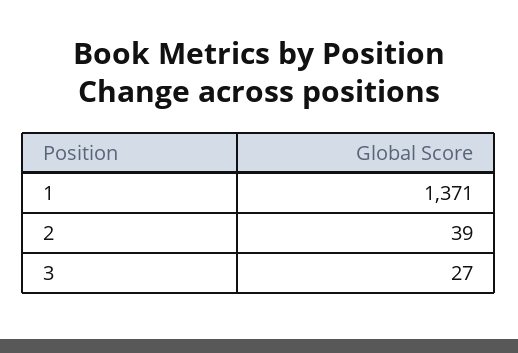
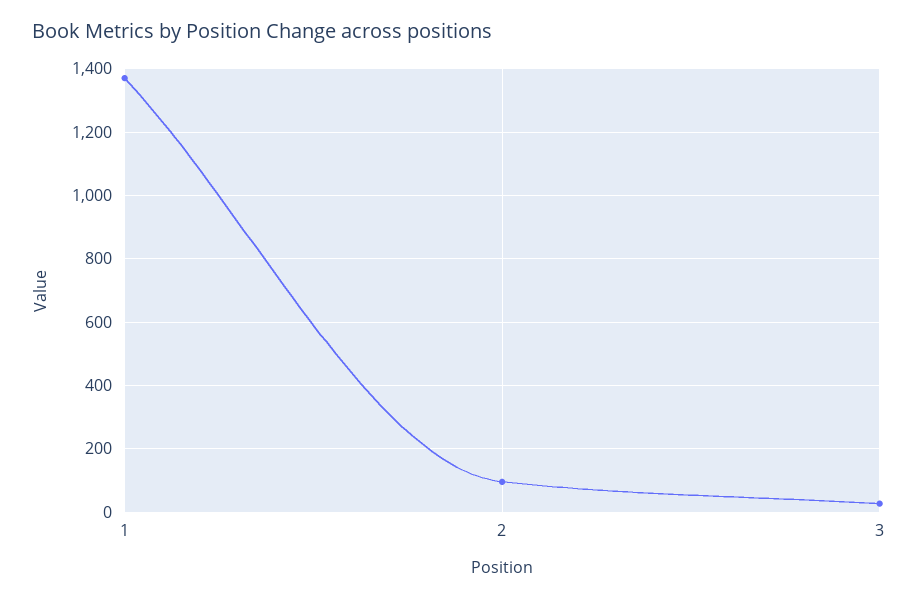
2: 39 -> 100

